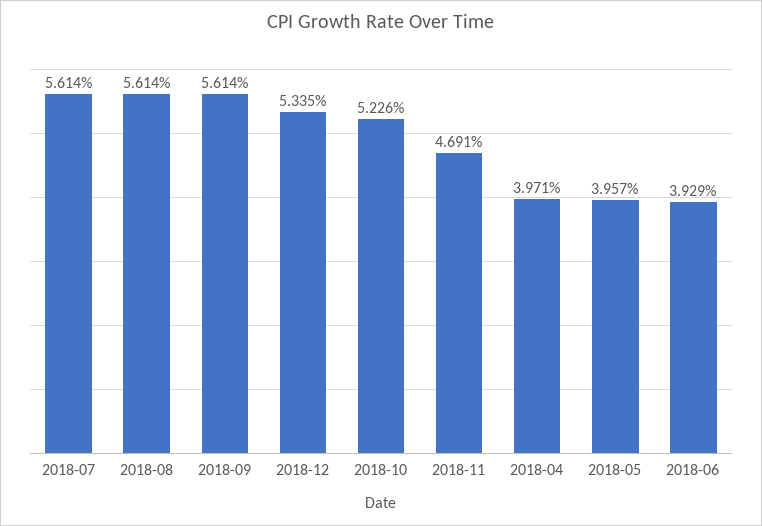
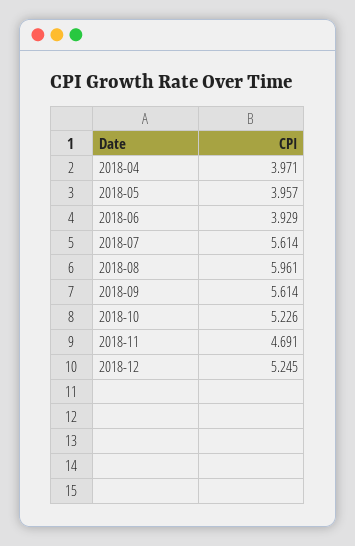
2018-08: 5.614 -> 5.961
2018-12: 5.335 -> 5.245

